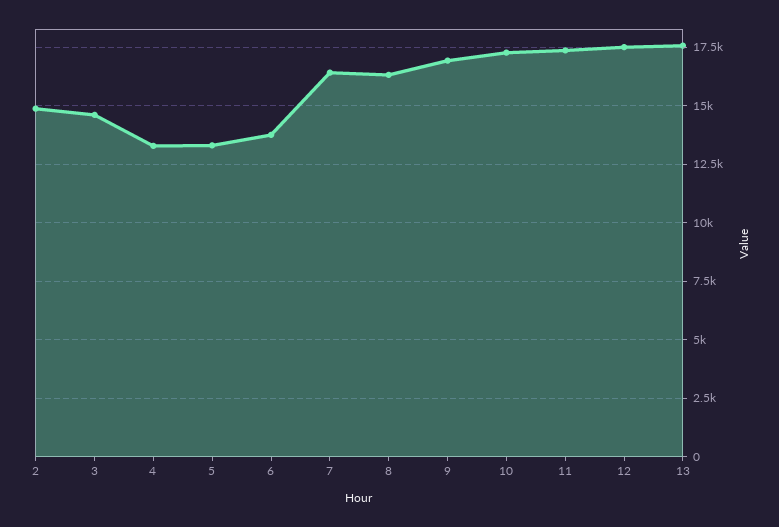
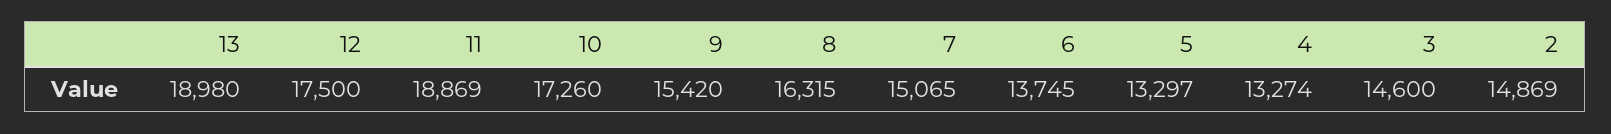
7: 16500 -> 15065
9: 17000 -> 15420
11: 17500 -> 18869
13: 17500 -> 18980

